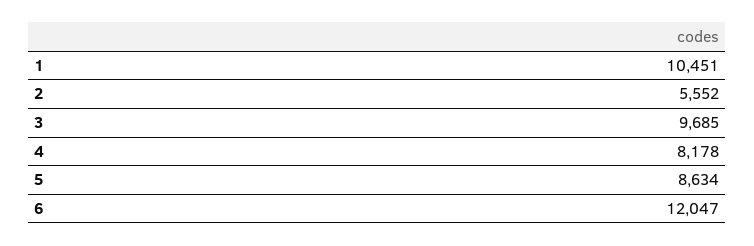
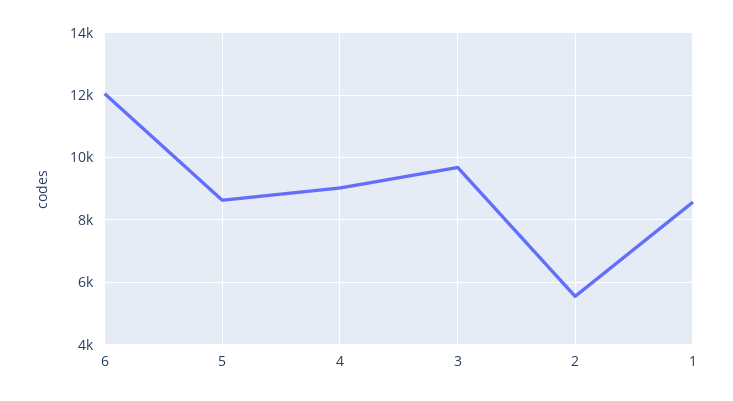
1: 10451 -> 8600
4: 8178 -> 9000

